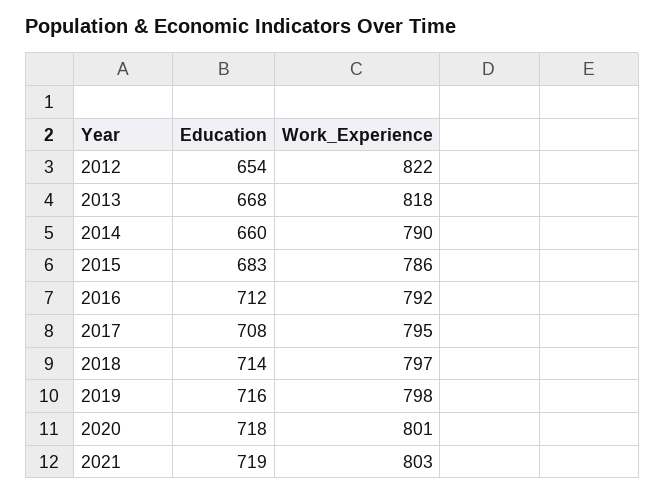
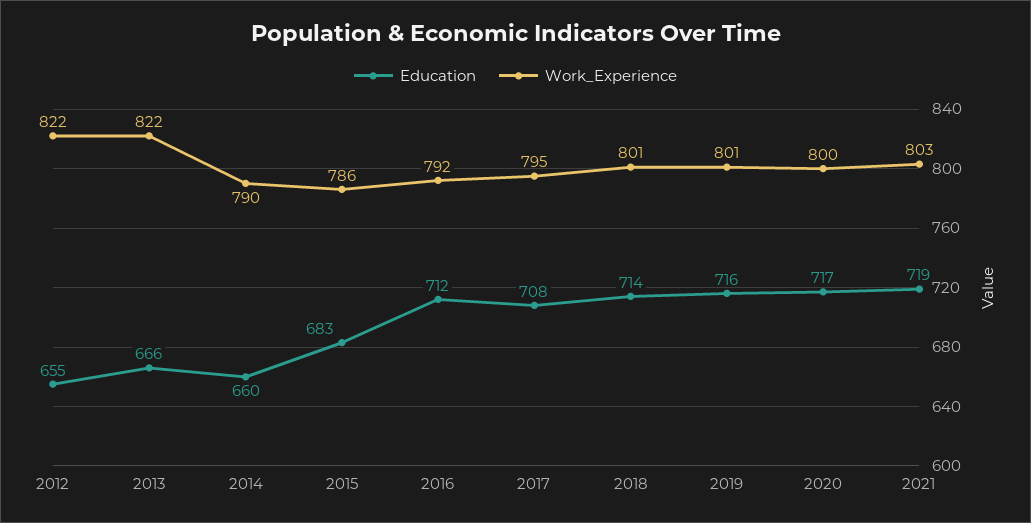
Education, 2012: 654 -> 655
Education, 2013: 668 -> 666
Work_Experience, 2013: 818 -> 822
Work_Experience, 2018: 797 -> 801
Work_Experience, 2019: 798 -> 801
Education, 2020: 718 -> 717
Work_Experience, 2020: 801 -> 800

